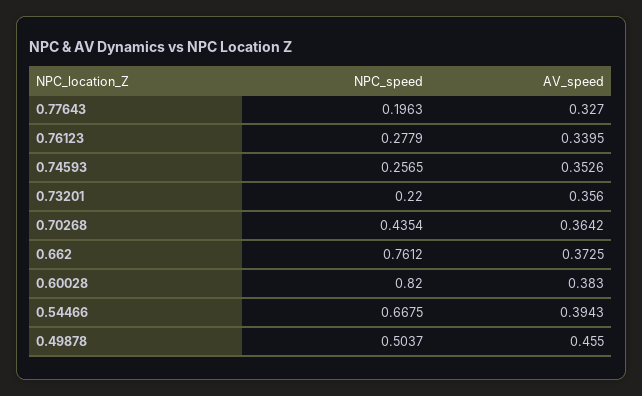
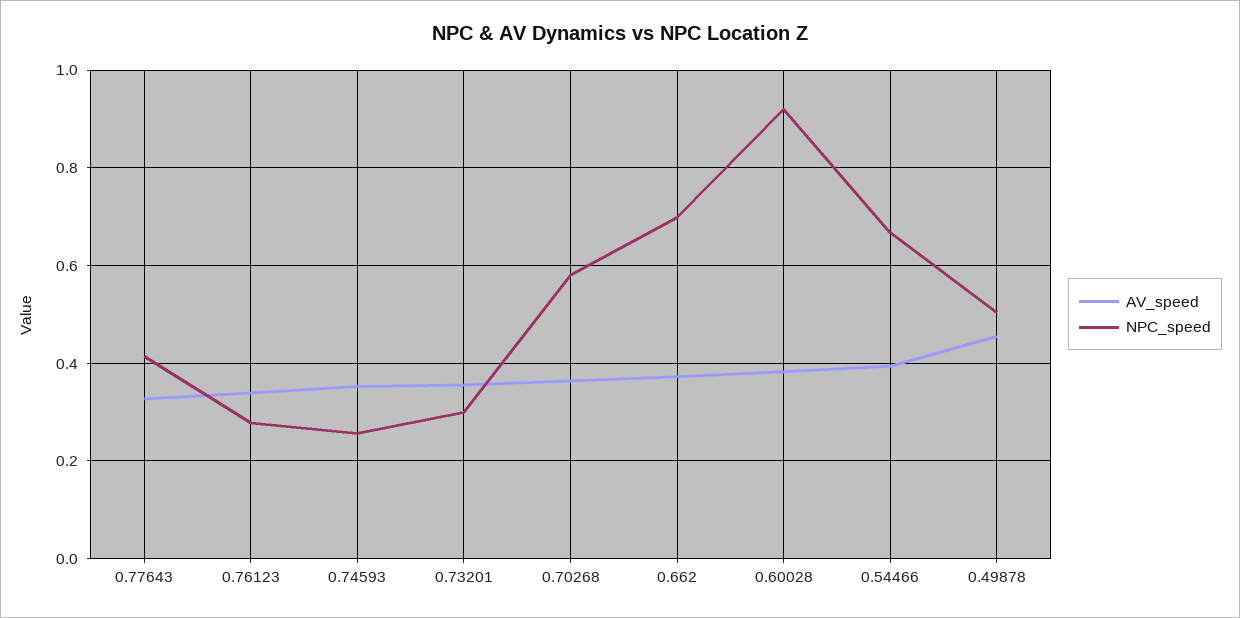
NPC_speed, 0.77643: 0.1963 -> 0.42
NPC_speed, 0.73201: 0.22 -> 0.3
NPC_speed, 0.70268: 0.4354 -> 0.58
NPC_speed, 0.662: 0.7612 -> 0.7
NPC_speed, 0.60028: 0.82 -> 0.92

